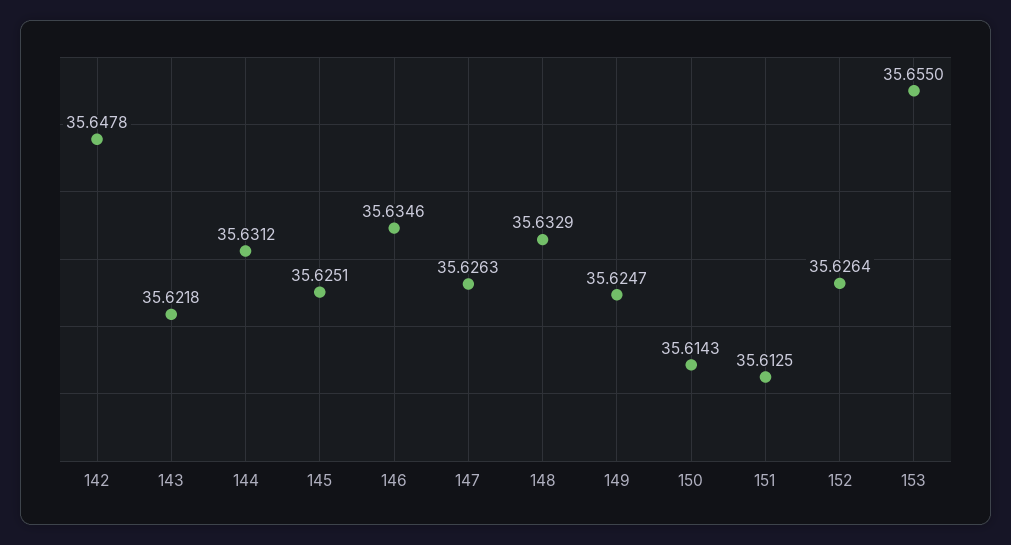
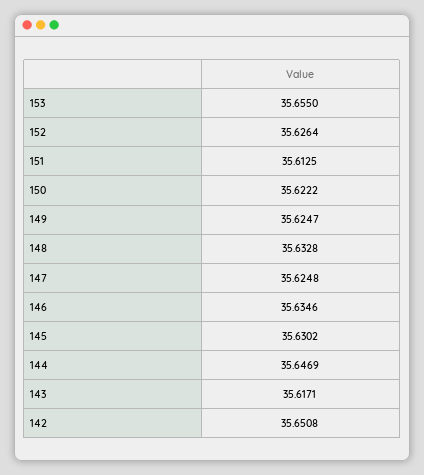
142: 35.6478 -> 35.6508
143: 35.6218 -> 35.6171
144: 35.6312 -> 35.6469
145: 35.6251 -> 35.6302
147: 35.6263 -> 35.6248
148: 35.6329 -> 35.6328
150: 35.6143 -> 35.6222

